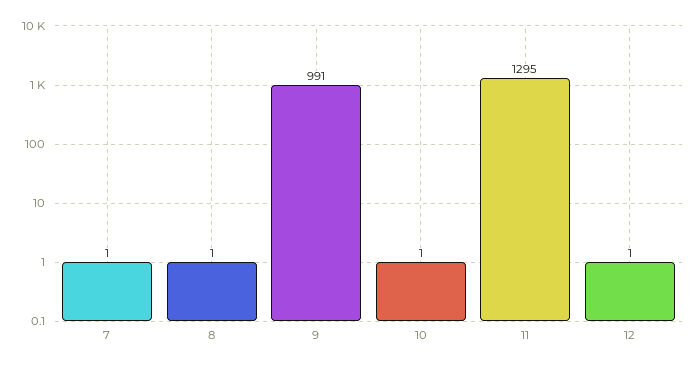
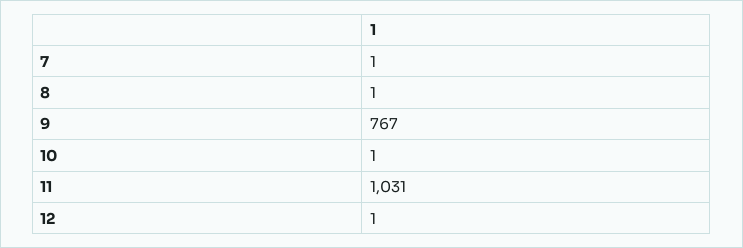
9: 991 -> 767
11: 1295 -> 1031

